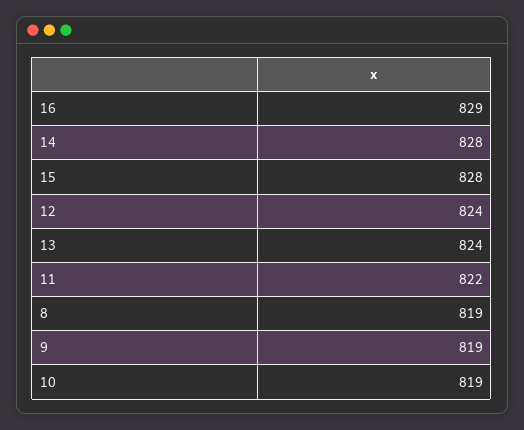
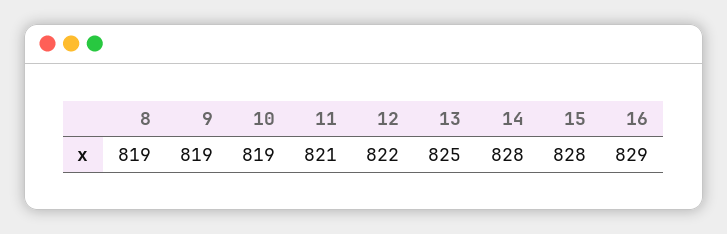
12: 824 -> 822
13: 824 -> 825
11: 822 -> 821

